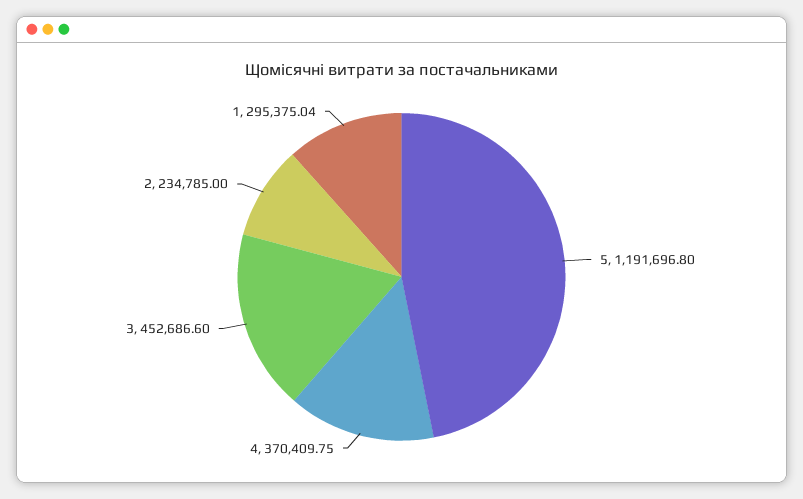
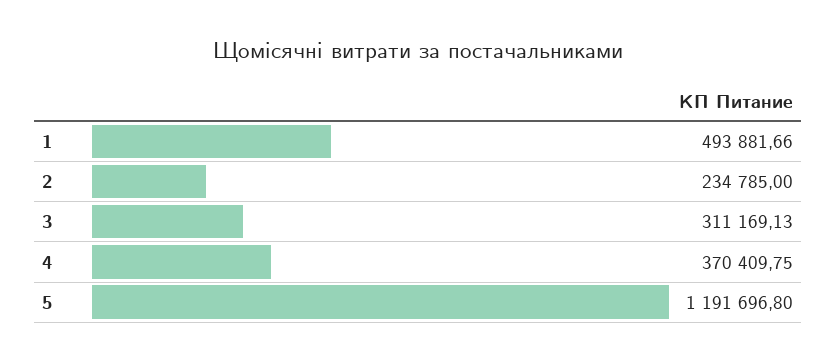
3: 452686.6 -> 311169.13
1: 295375.04 -> 493881.66

